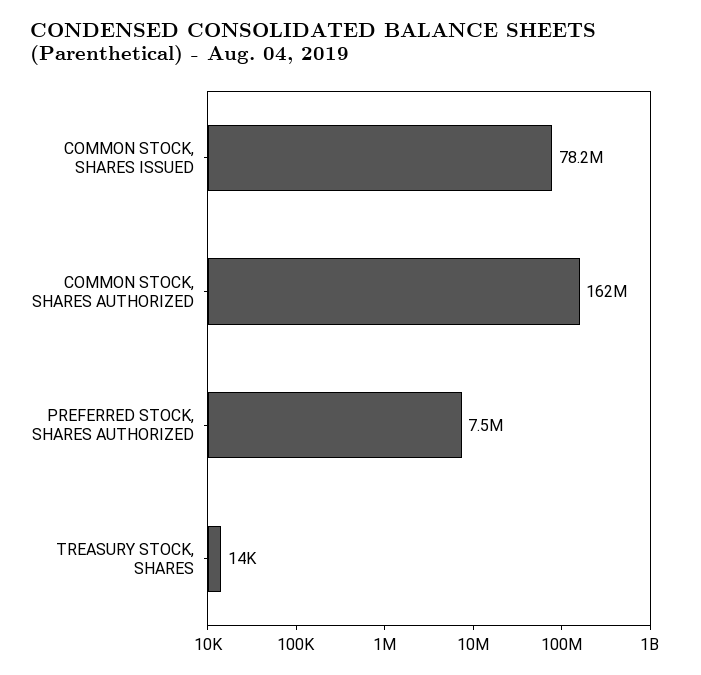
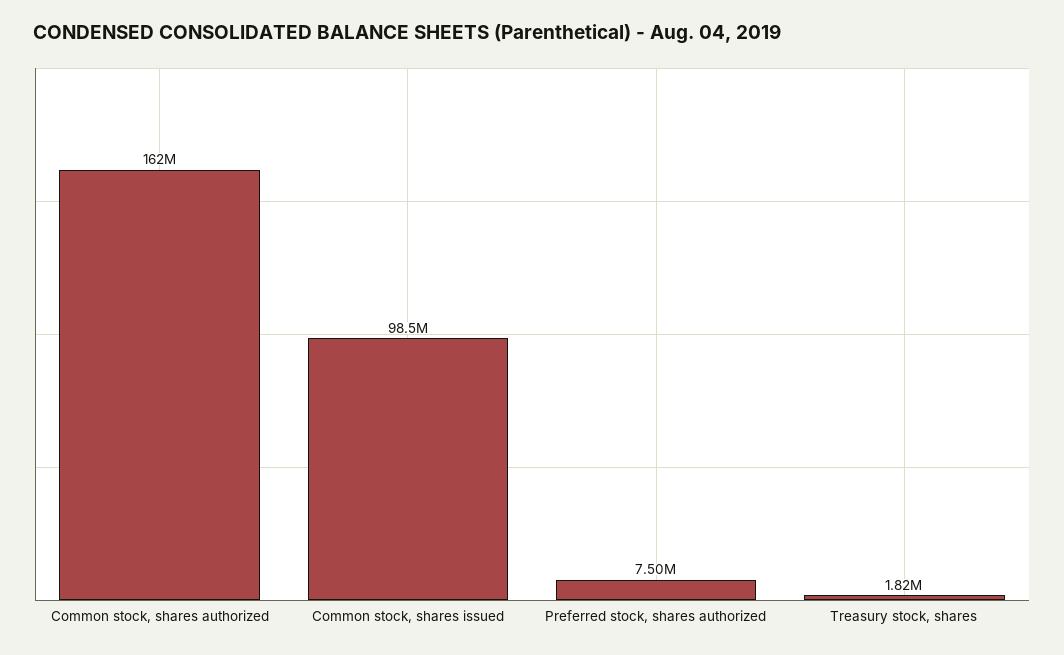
COMMON STOCK, SHARES ISSUED: 78200000 -> 98500000
TREASURY STOCK, SHARES: 14000 -> 1820000

